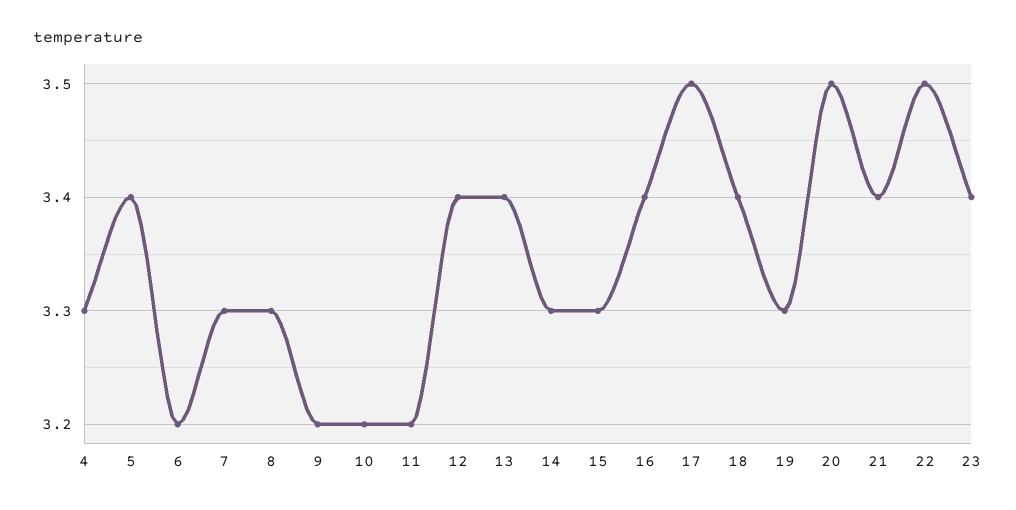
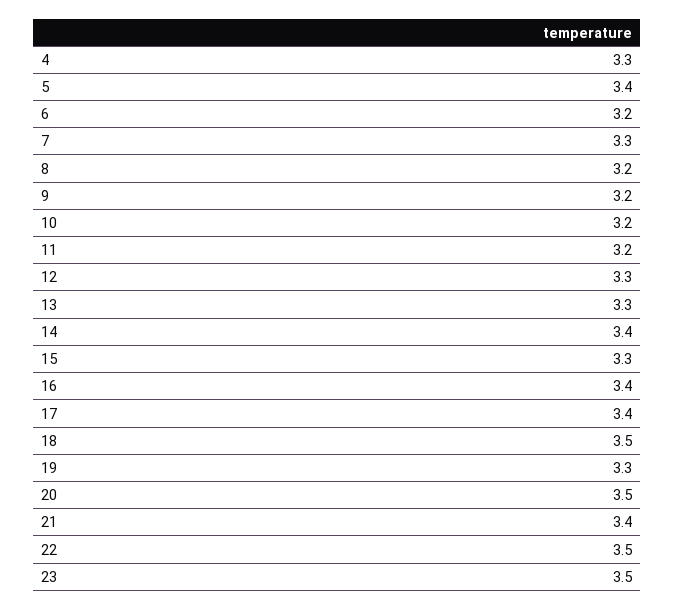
8: 3.3 -> 3.2
12: 3.4 -> 3.3
13: 3.4 -> 3.3
14: 3.3 -> 3.4
17: 3.5 -> 3.4
18: 3.4 -> 3.5
23: 3.4 -> 3.5

